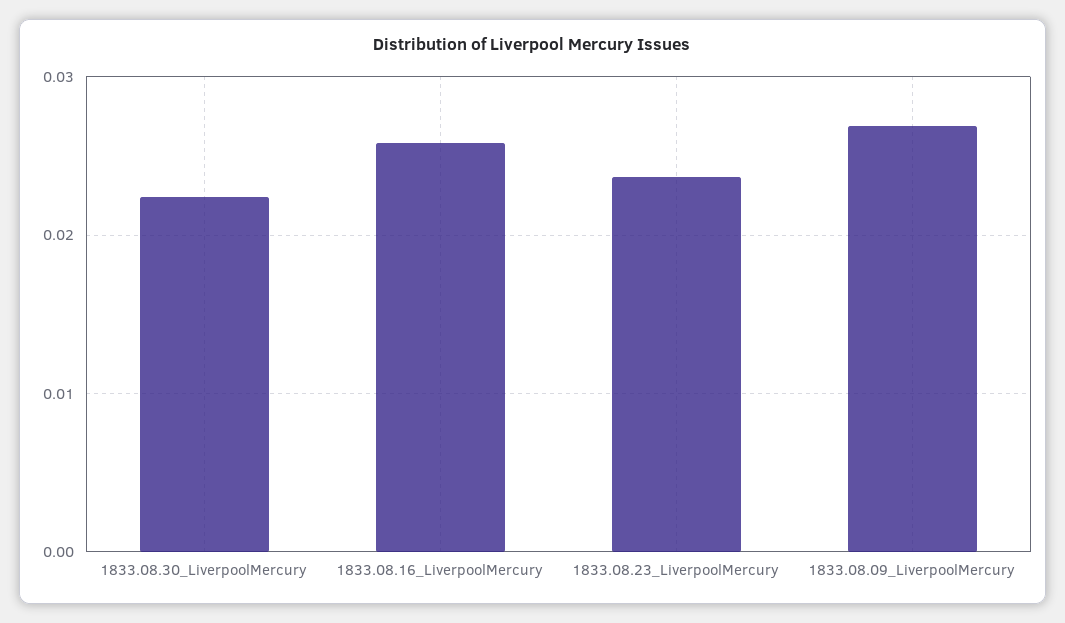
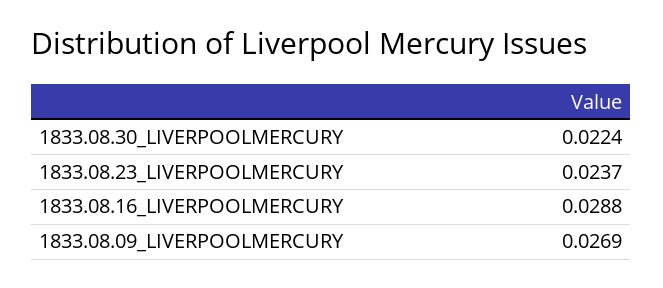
1833.08.16_LiverpoolMercury: 0.026 -> 0.0288

